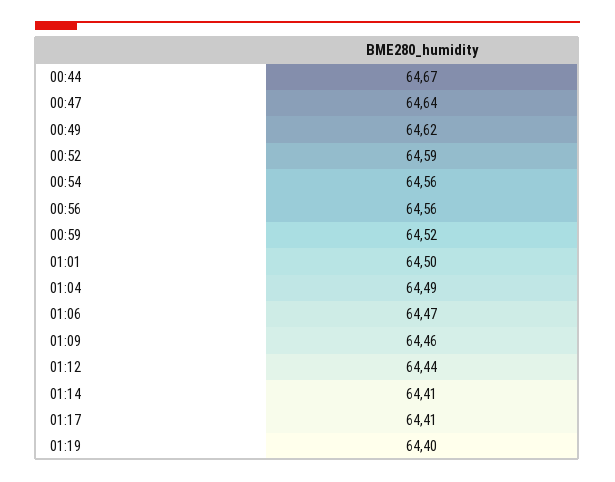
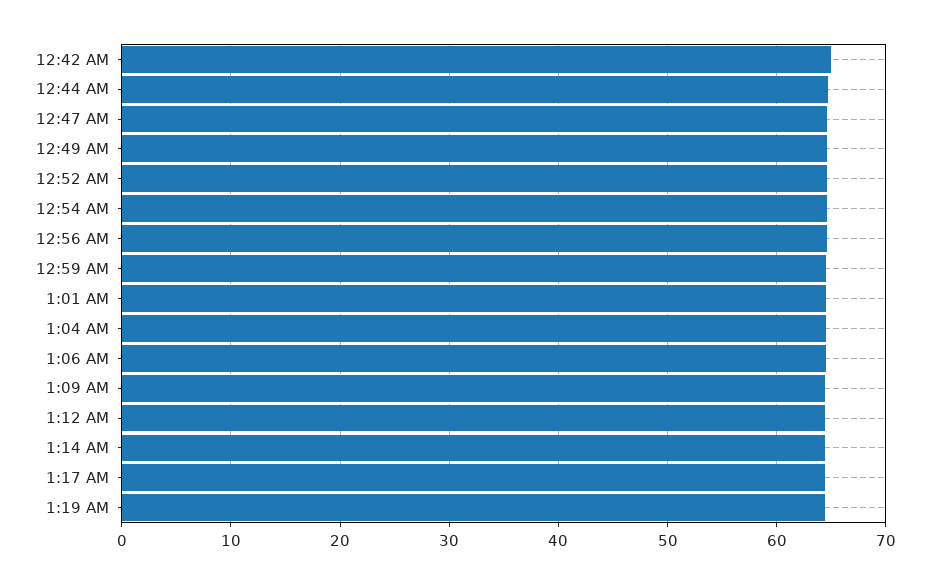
12:42 AM: none -> 65

